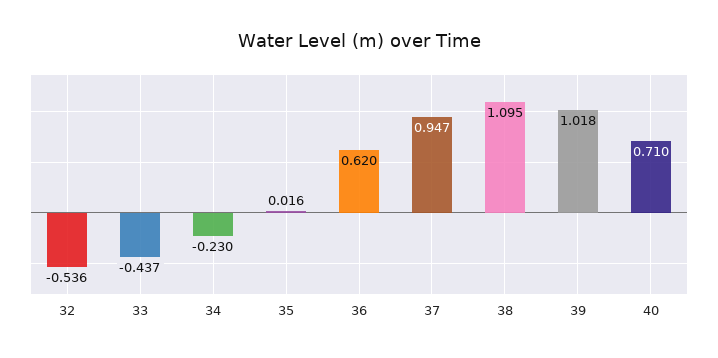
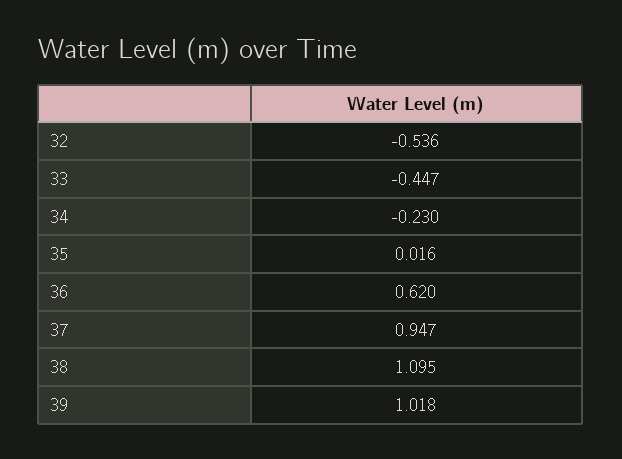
33: -0.437 -> -0.447
40: 0.71 -> none

